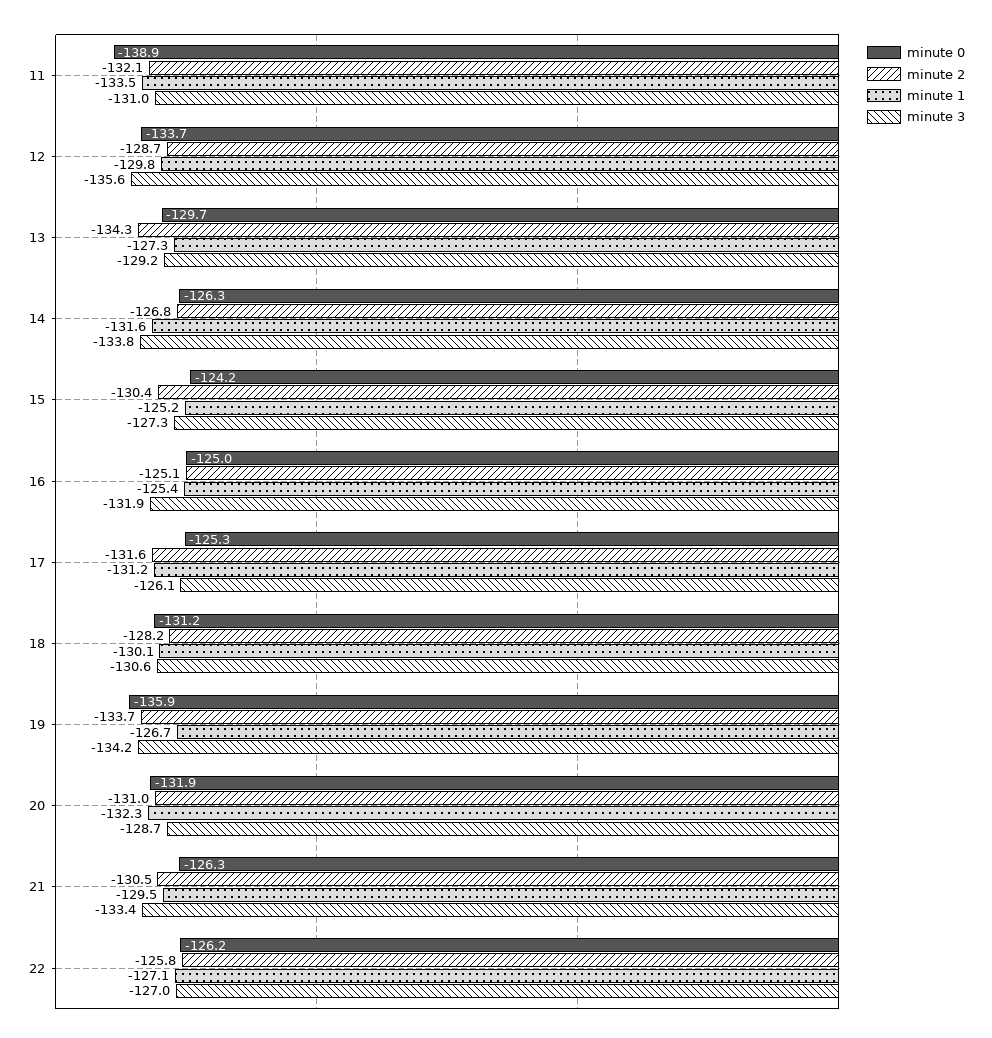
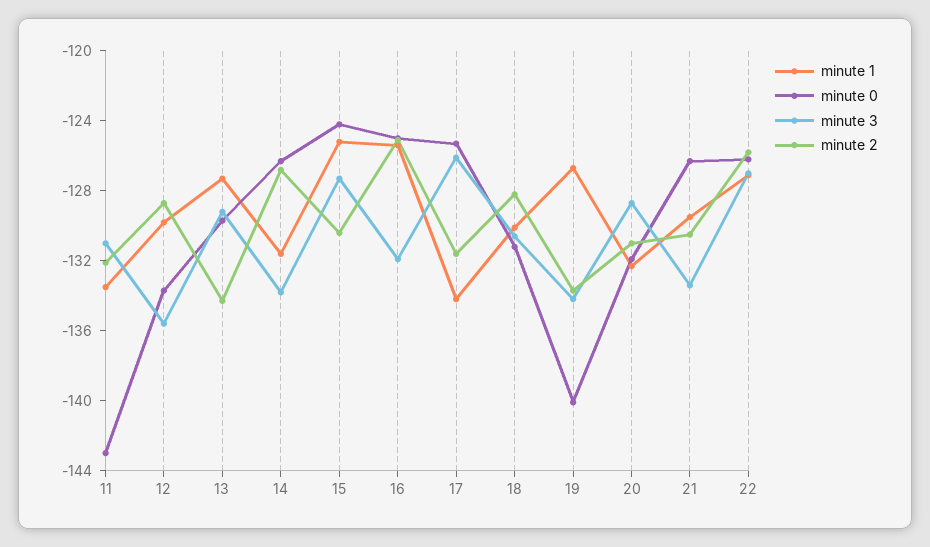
minute 0, 11: -138.9 -> -143
minute 1, 17: -131.2 -> -134
minute 0, 19: -135.9 -> -140

